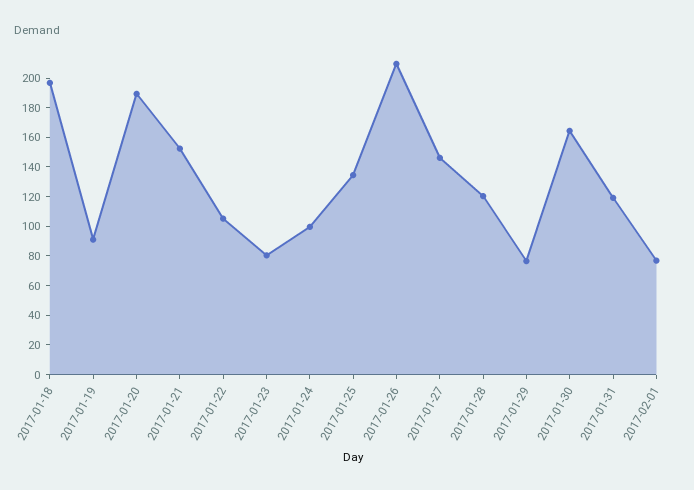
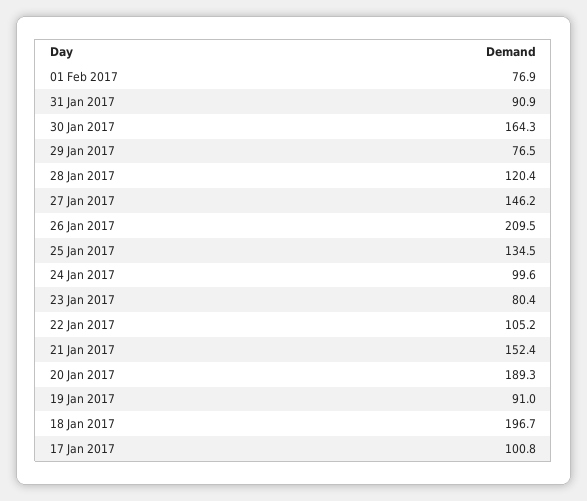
2017-01-31: 120 -> 90.9
17 Jan 2017: none -> 100.8

